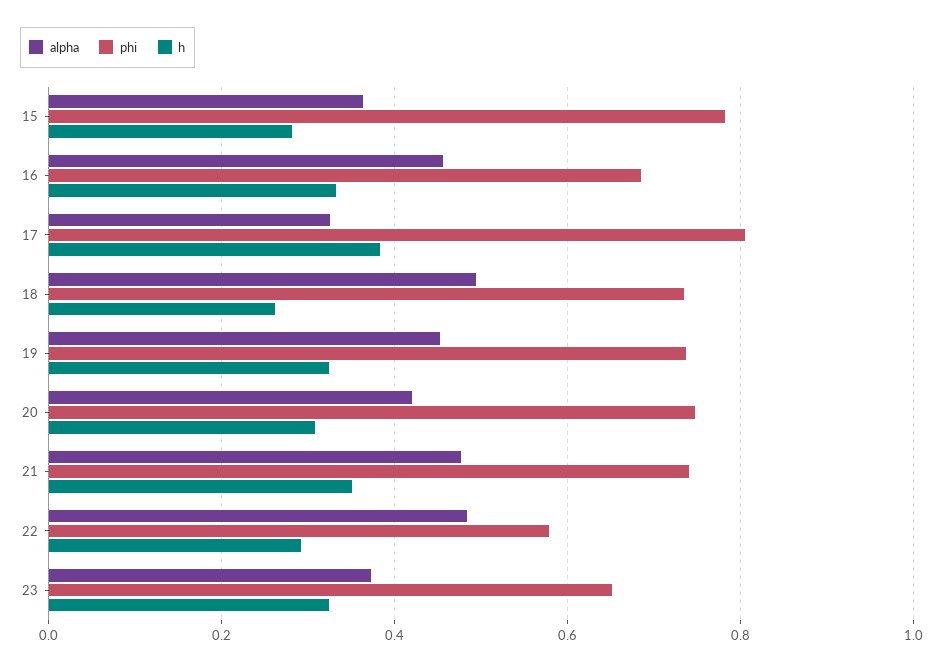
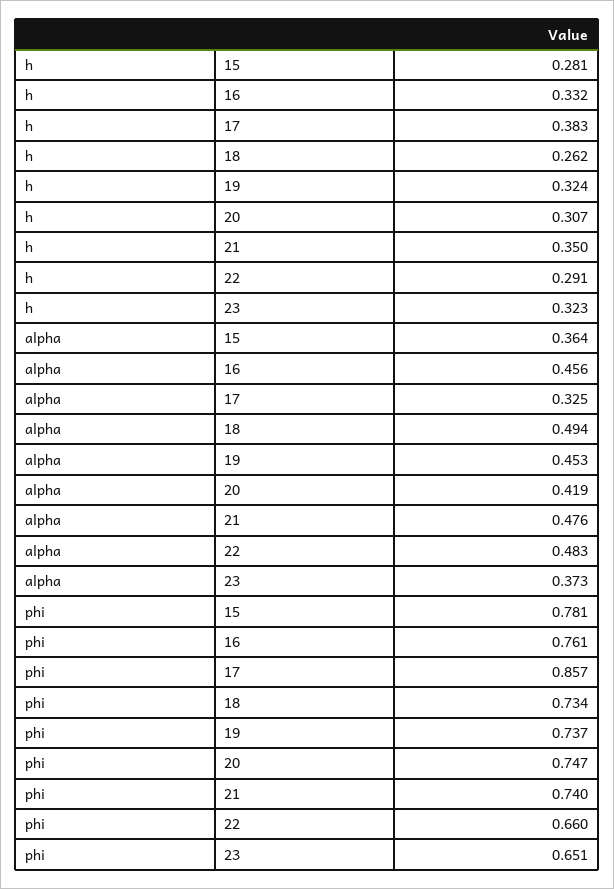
phi, 16: 0.68 -> 0.761
phi, 17: 0.8 -> 0.857
phi, 22: 0.58 -> 0.66

